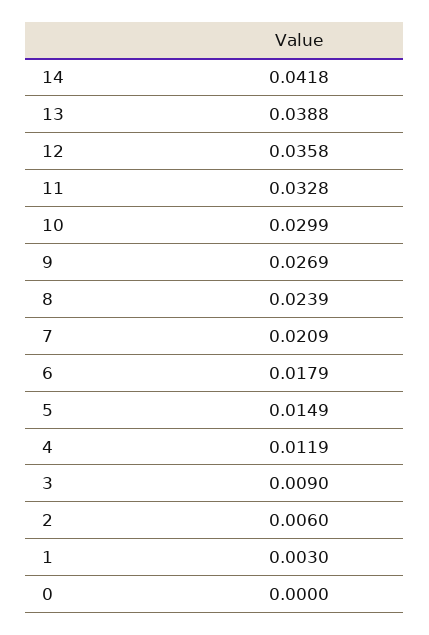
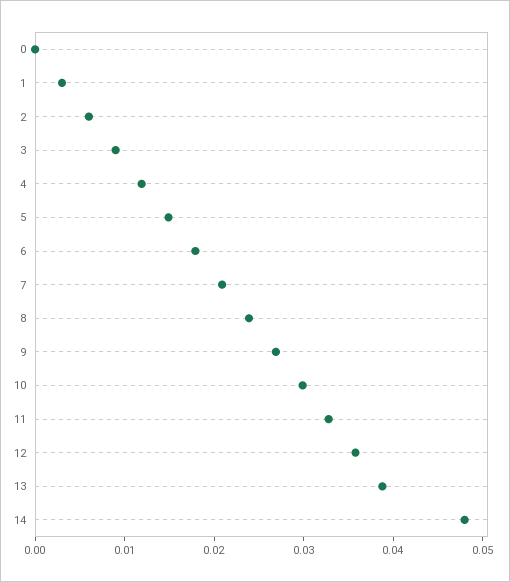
14: 0.0418 -> 0.048

